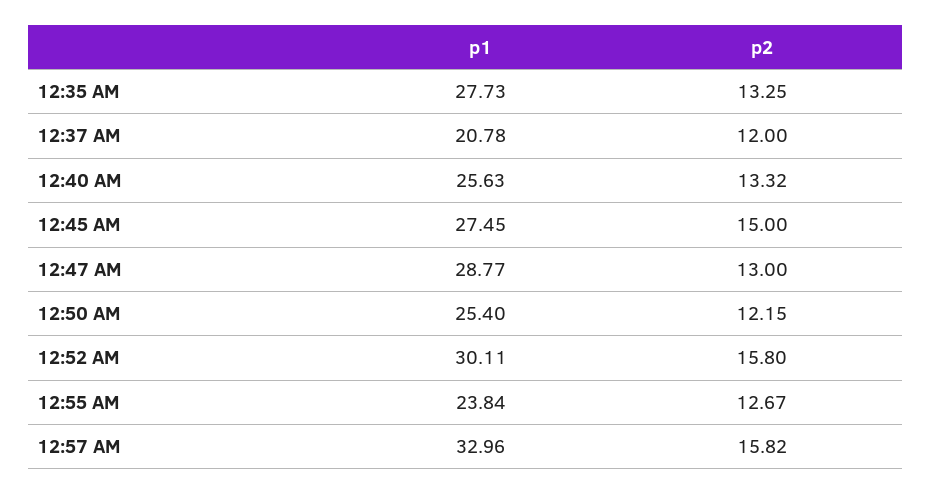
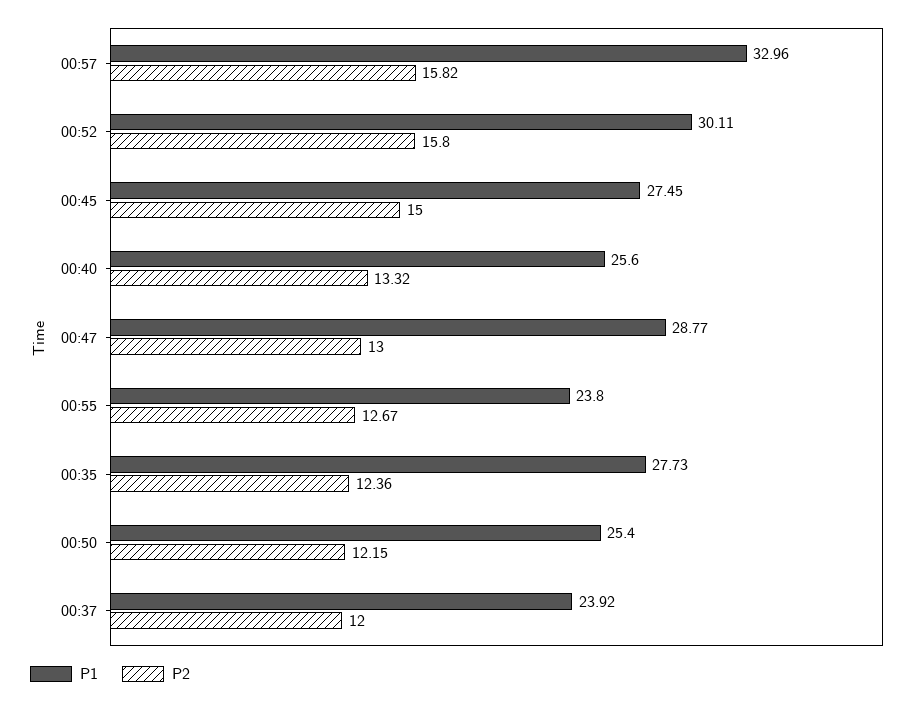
p2, 12:35 AM: 13.25 -> 12.36
p1, 12:37 AM: 20.78 -> 23.92
p1, 12:40 AM: 25.63 -> 25.6
p1, 12:55 AM: 23.84 -> 23.8

